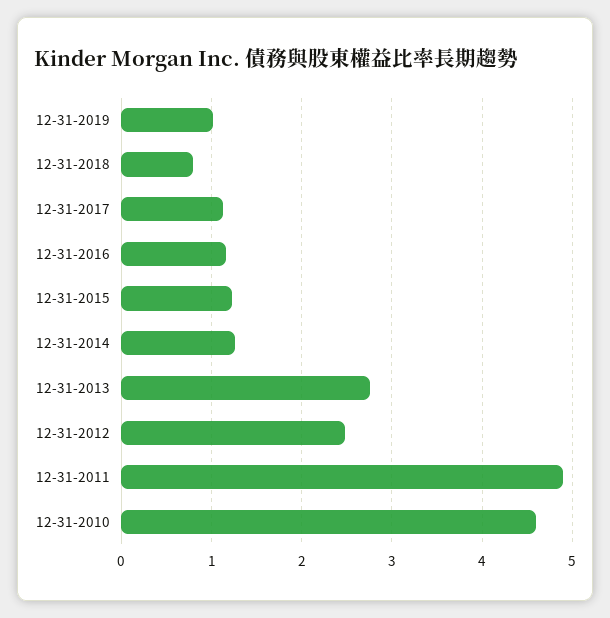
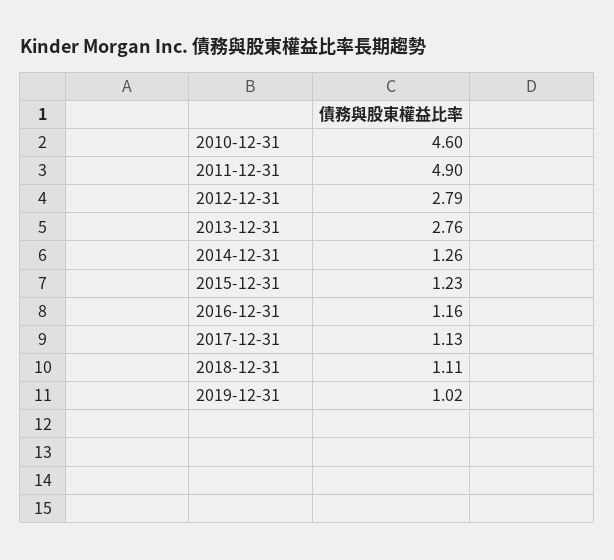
12-31-2018: 0.8 -> 1.11
12-31-2012: 2.5 -> 2.79

